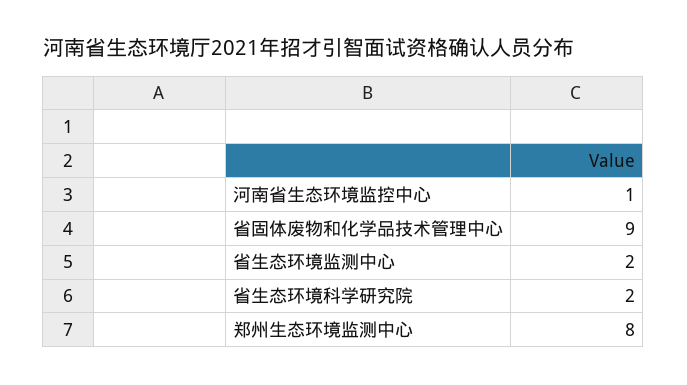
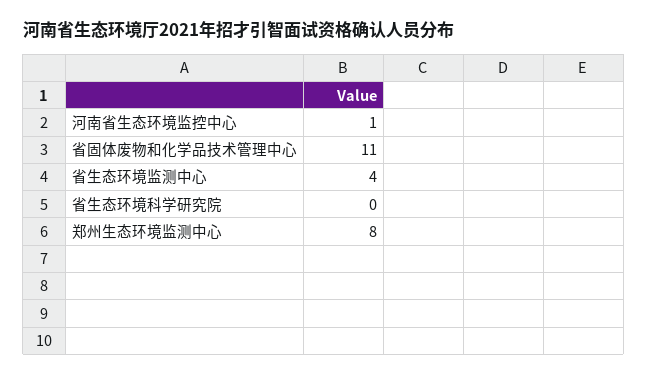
省固体废物和化学品技术管理中心: 9 -> 11
省生态环境监测中心: 2 -> 4
省生态环境科学研究院: 2 -> 0

